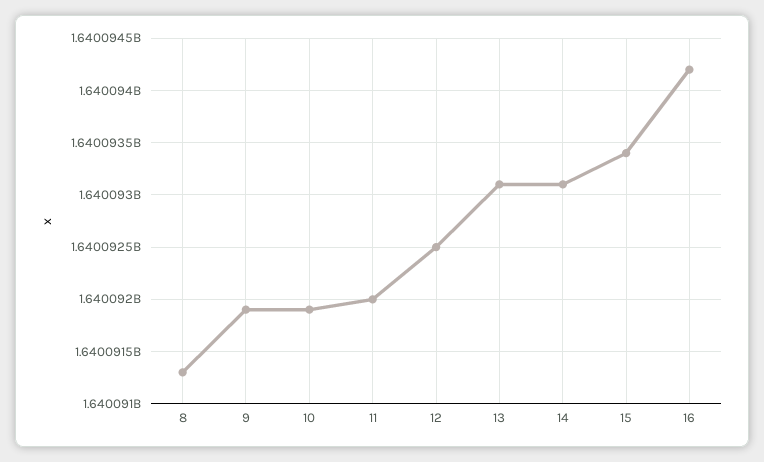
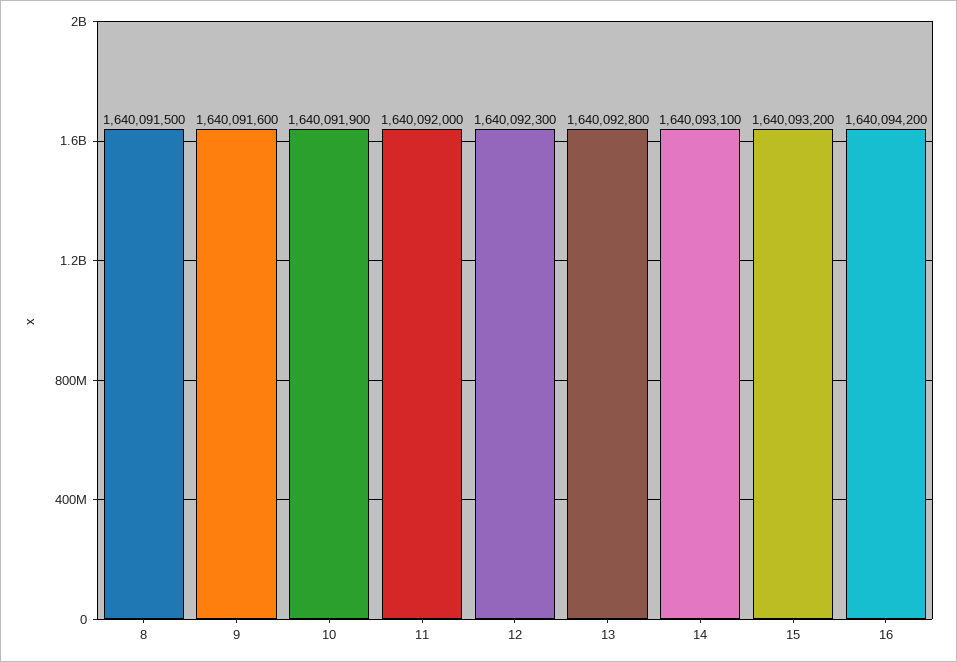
8: 1640091300 -> 1640091500
9: 1640091900 -> 1640091600
12: 1640092500 -> 1640092300
13: 1640093100 -> 1640092800
15: 1640093400 -> 1640093200

